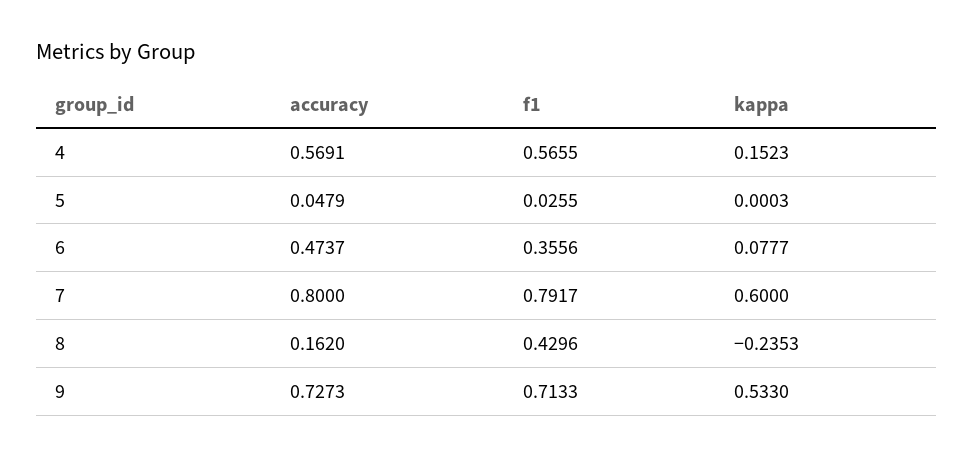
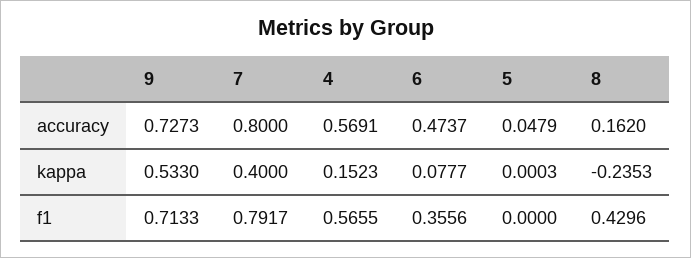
f1, 5: 0.0255 -> 0
kappa, 7: 0.6 -> 0.4

